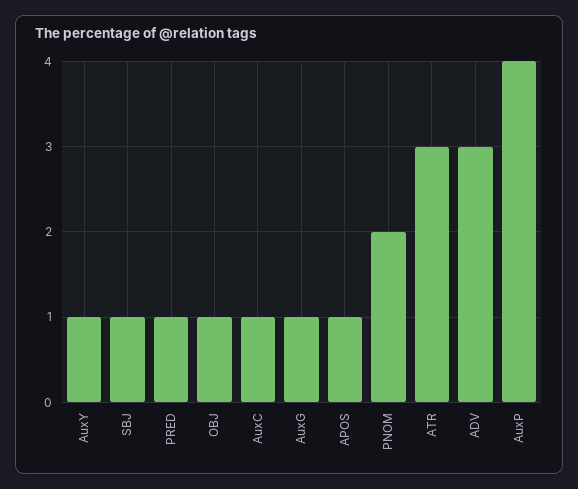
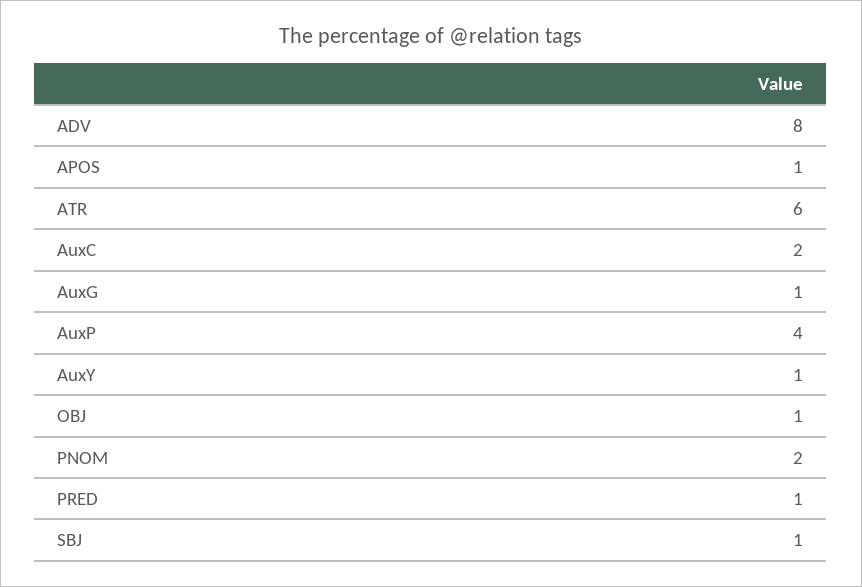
AuxC: 1 -> 2
ATR: 3 -> 6
ADV: 3 -> 8

